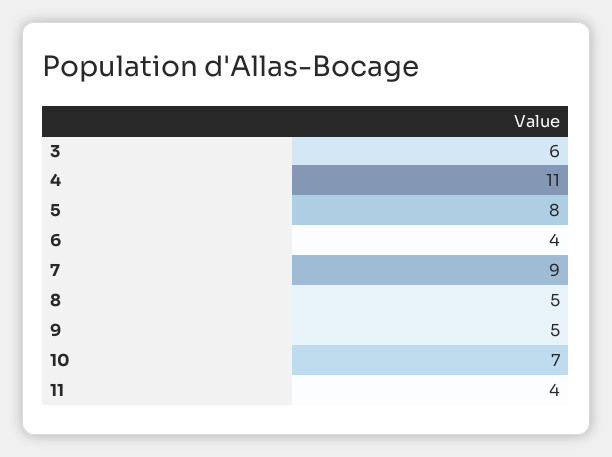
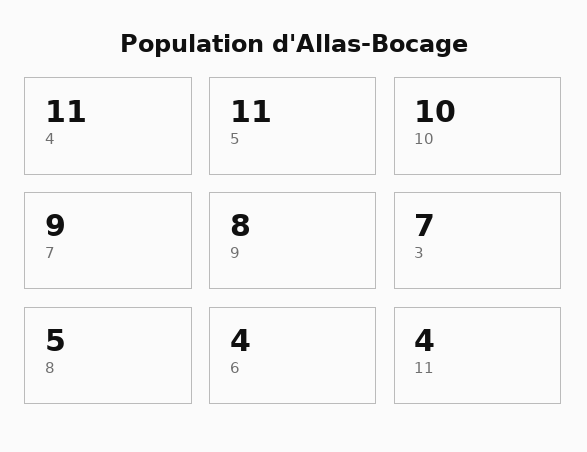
3: 6 -> 7
5: 8 -> 11
9: 5 -> 8
10: 7 -> 10

